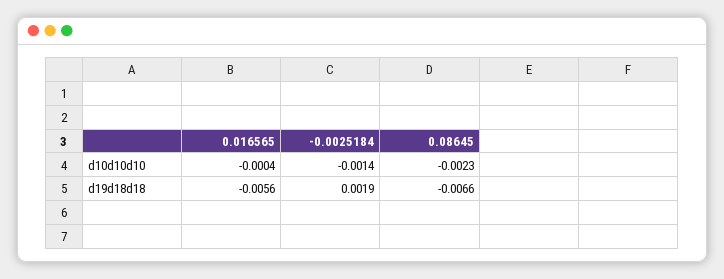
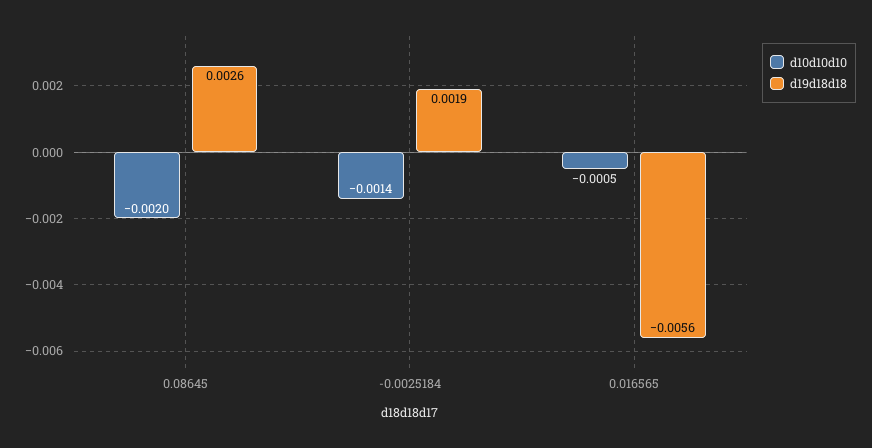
d10d10d10, 0.016565: -0.0004 -> -0.0005
d10d10d10, 0.08645: -0.0023 -> -0.002
d19d18d18, 0.08645: -0.0066 -> 0.0026

